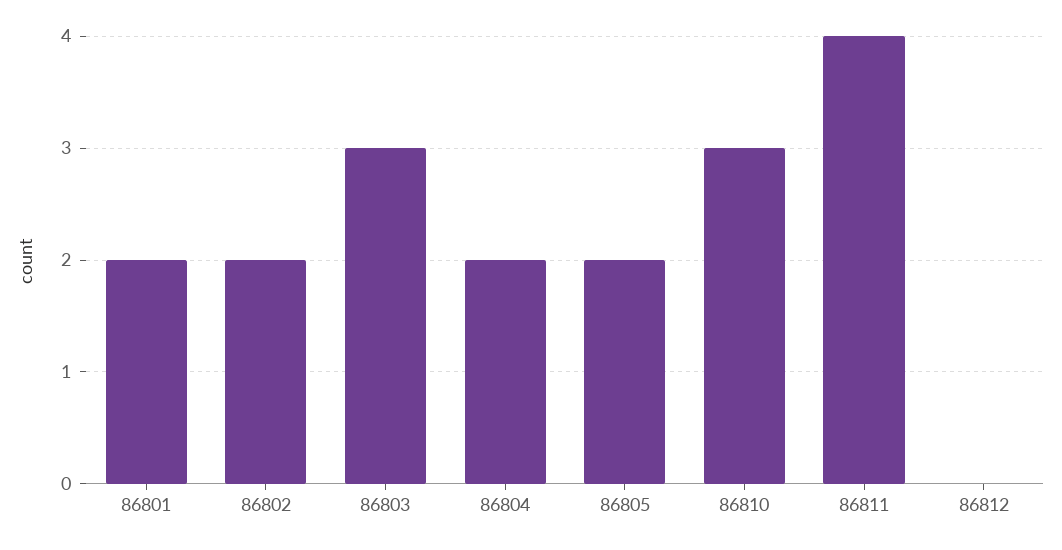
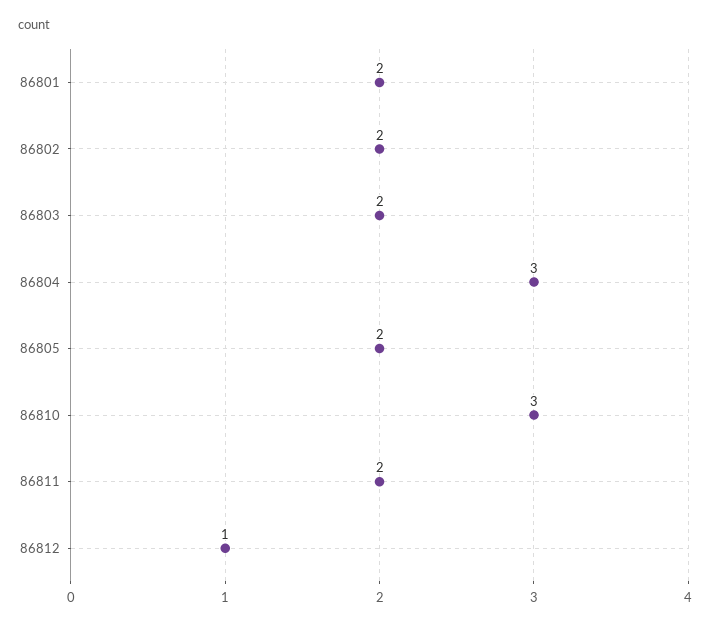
86803: 3 -> 2
86804: 2 -> 3
86811: 4 -> 2
86812: 0 -> 1

